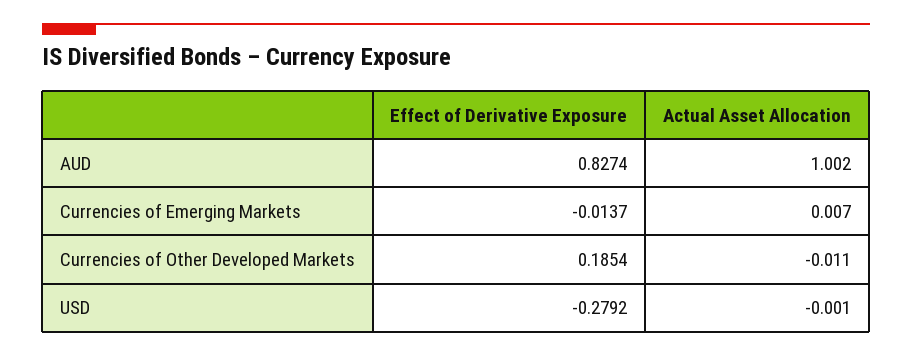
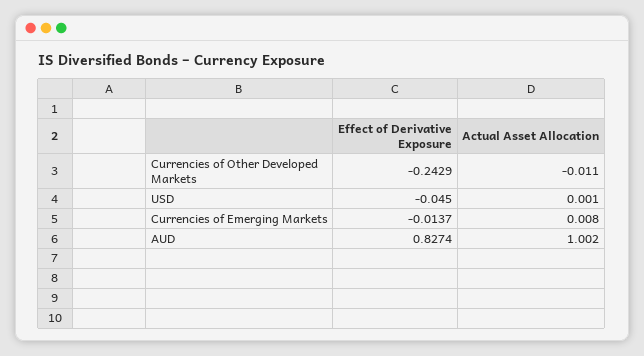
Actual Asset Allocation, Currencies of Emerging Markets: 0.007 -> 0.008
Effect of Derivative Exposure, Currencies of Other Developed Markets: 0.1854 -> -0.2429
Effect of Derivative Exposure, USD: -0.2792 -> -0.045
Actual Asset Allocation, USD: -0.001 -> 0.001

